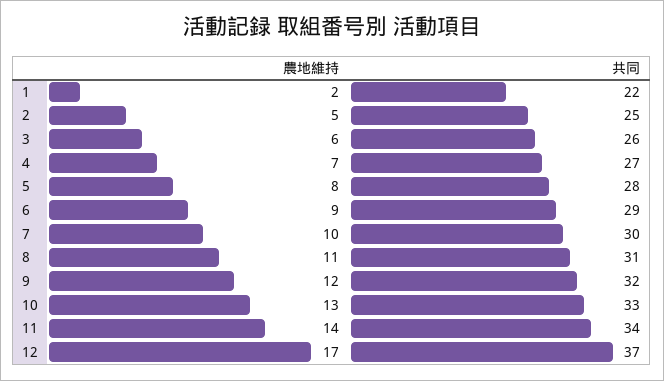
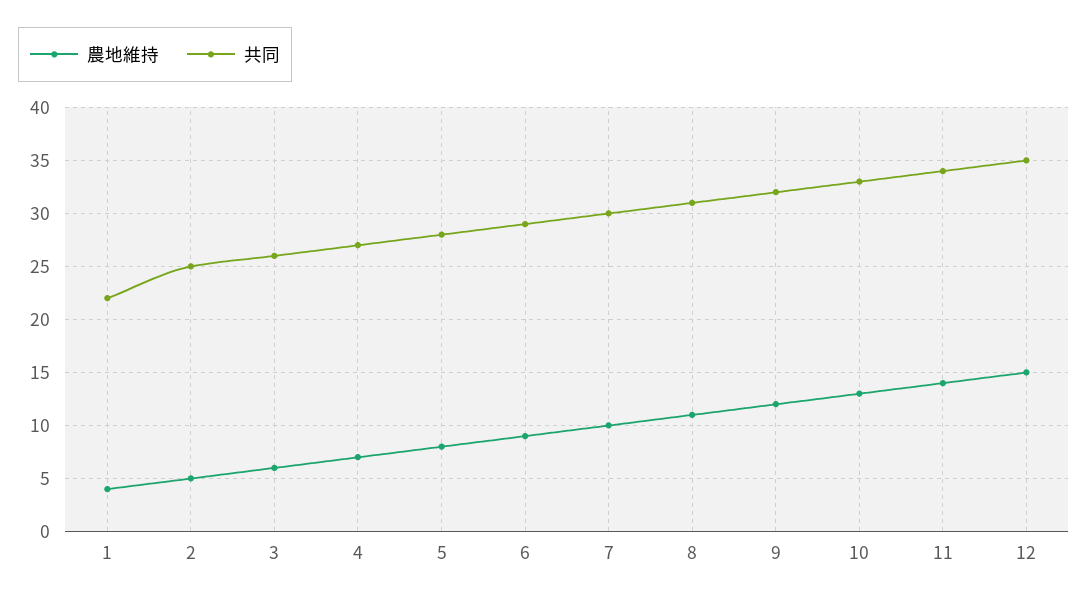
農地維持, 1: 2 -> 4
農地維持, 12: 17 -> 15
共同, 12: 37 -> 35

